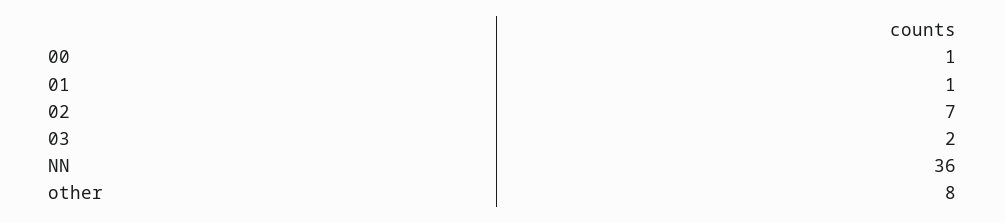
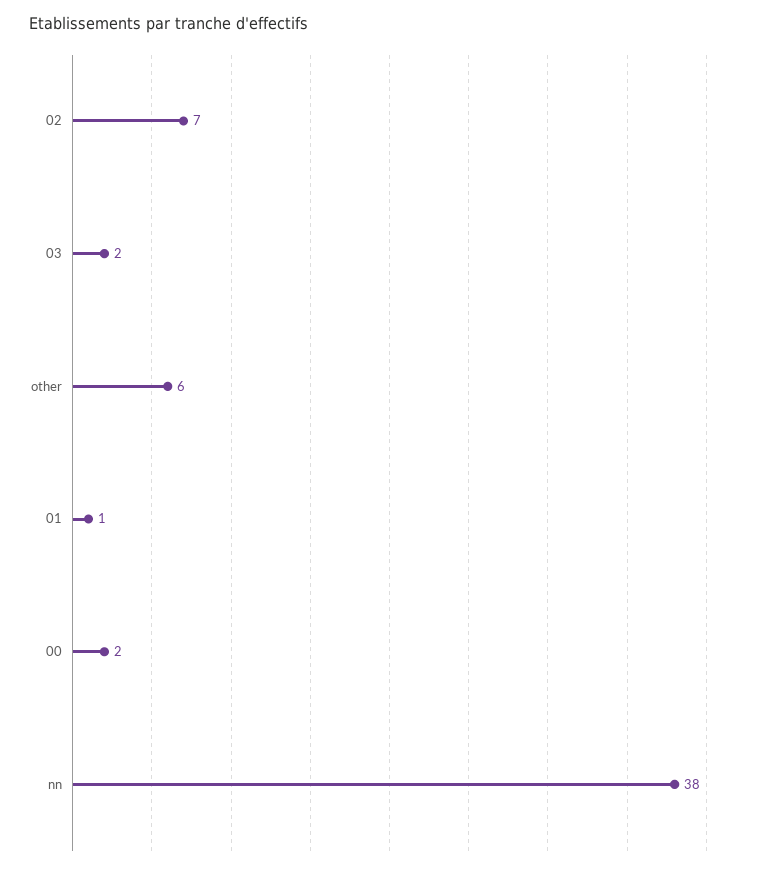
00: 1 -> 2
NN: 36 -> 38
other: 8 -> 6

